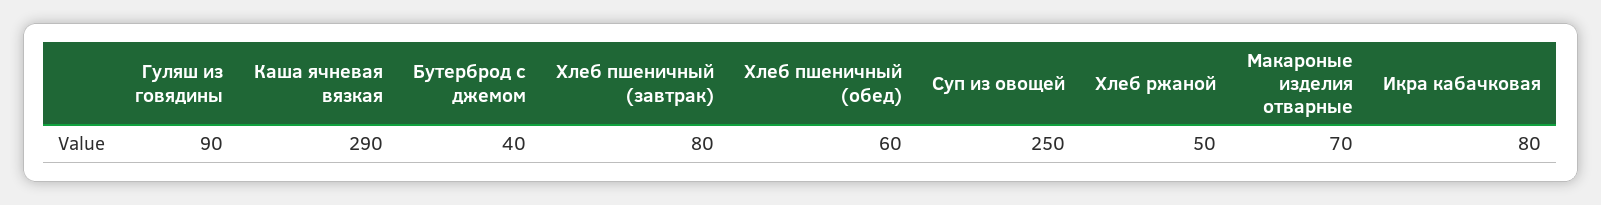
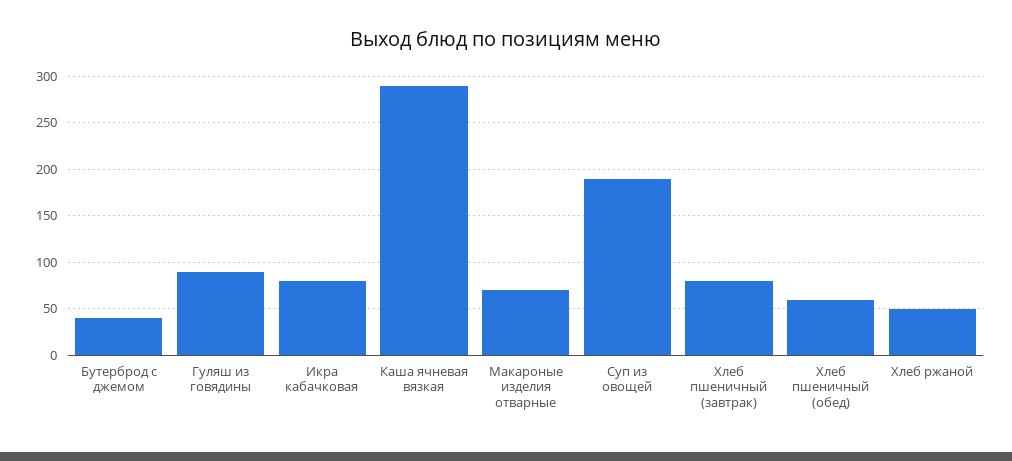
Суп из овощей: 250 -> 190

